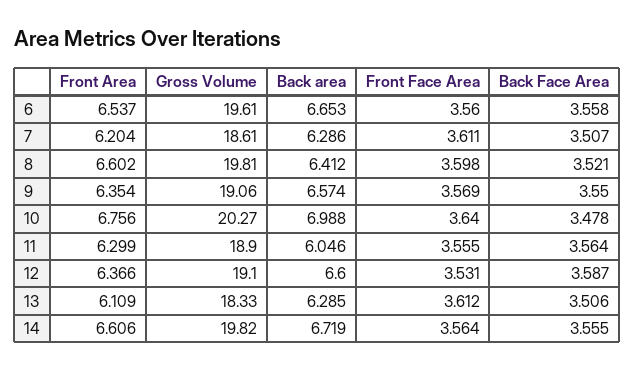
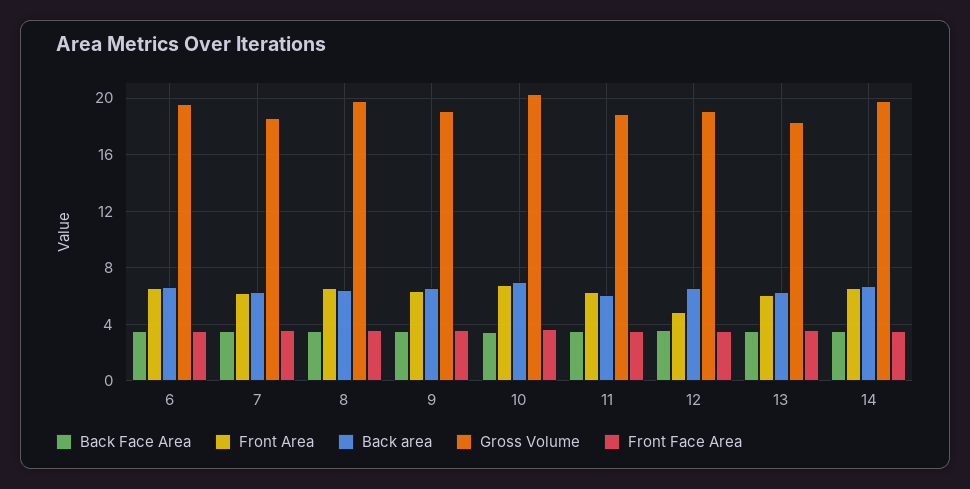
Front Area, 12: 6.366 -> 5

